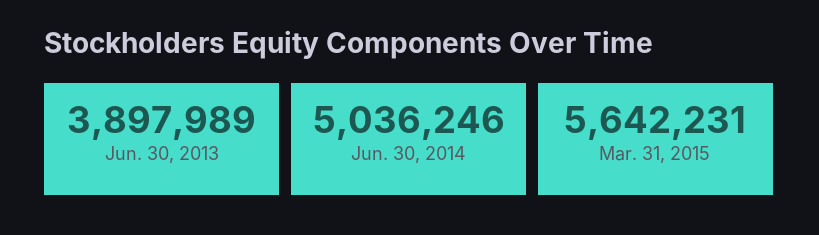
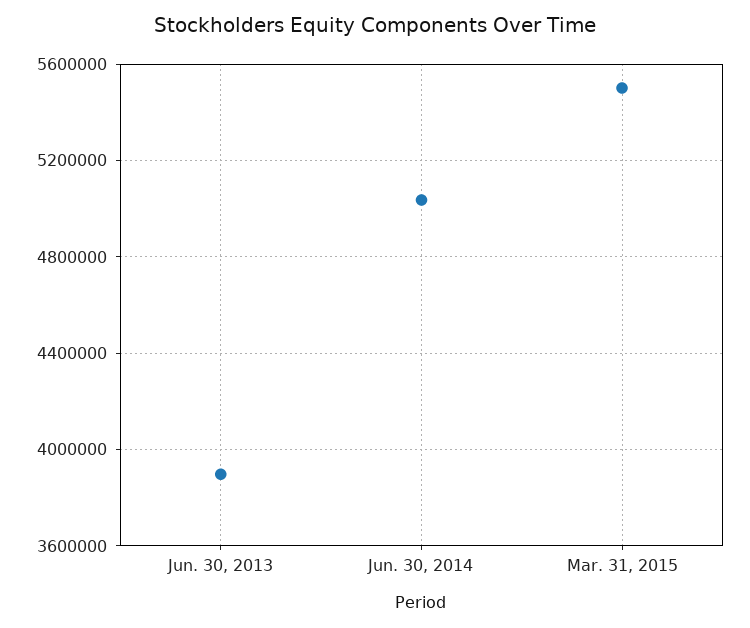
Mar. 31, 2015: 5642231 -> 5500000

